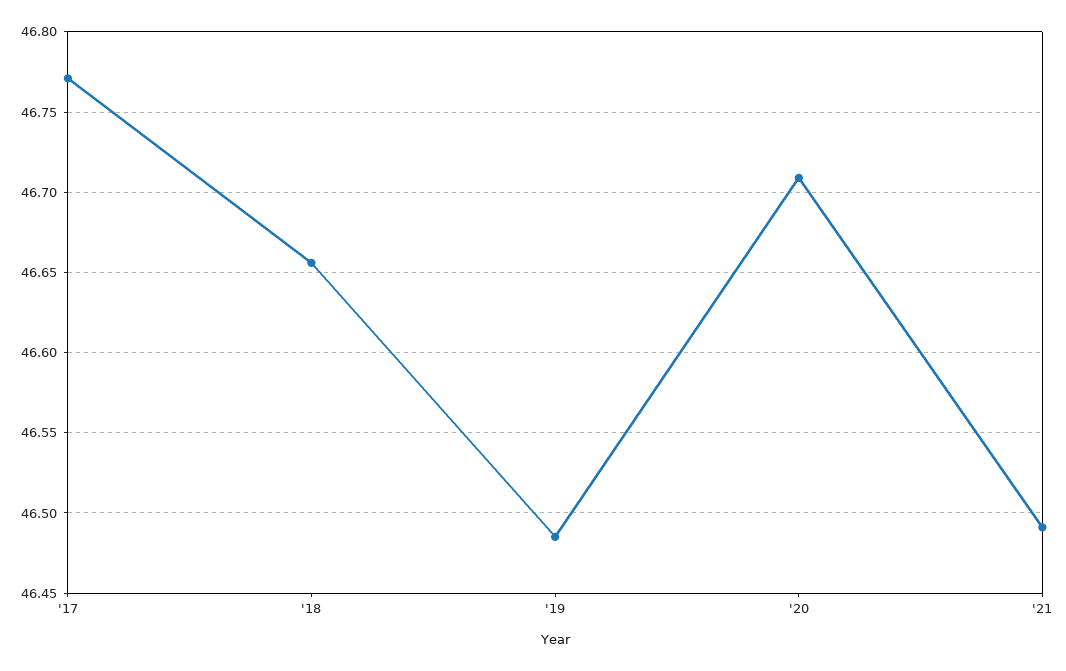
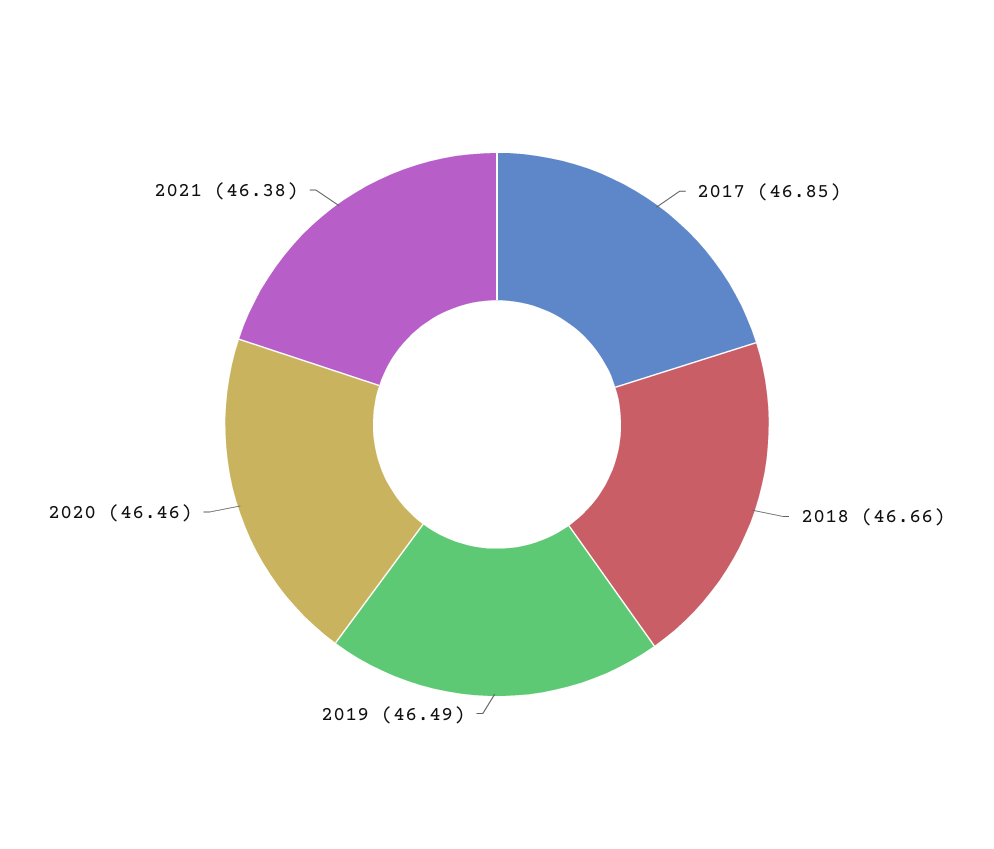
'17: 46.77 -> 46.85
'20: 46.71 -> 46.46
'21: 46.49 -> 46.38

